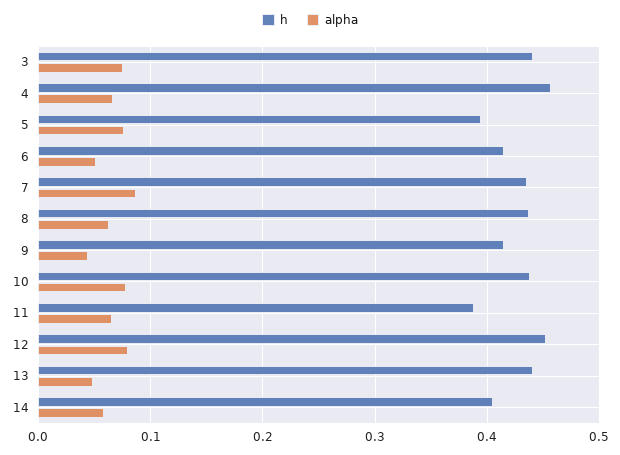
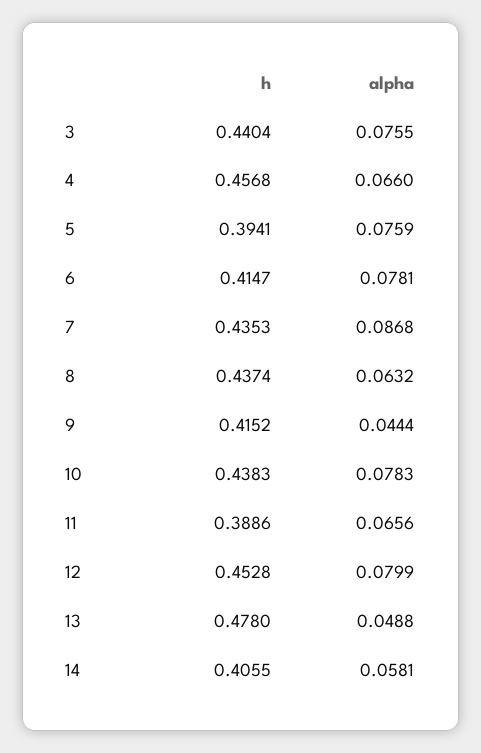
alpha, 6: 0.05 -> 0.0781
h, 13: 0.44 -> 0.478

